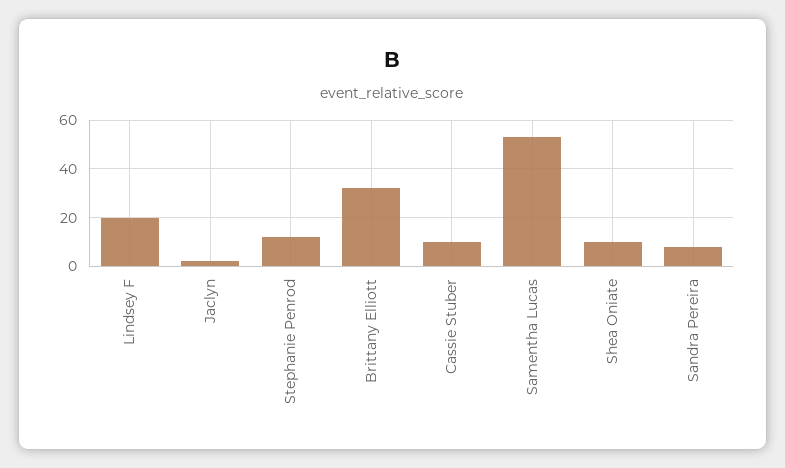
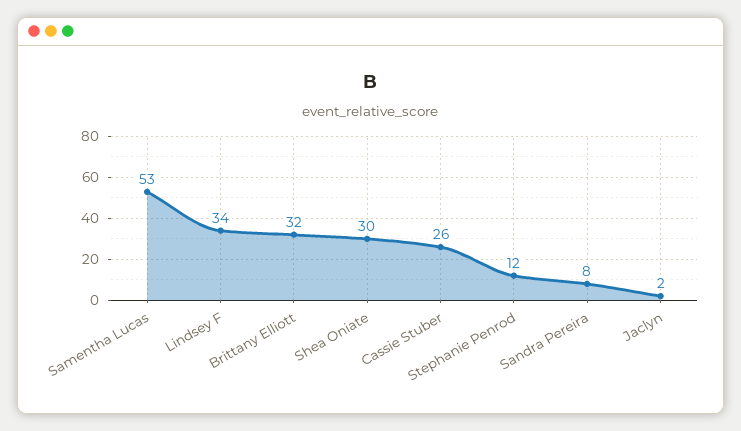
Lindsey F: 20 -> 34
Cassie Stuber: 10 -> 26
Shea Oniate: 10 -> 30

